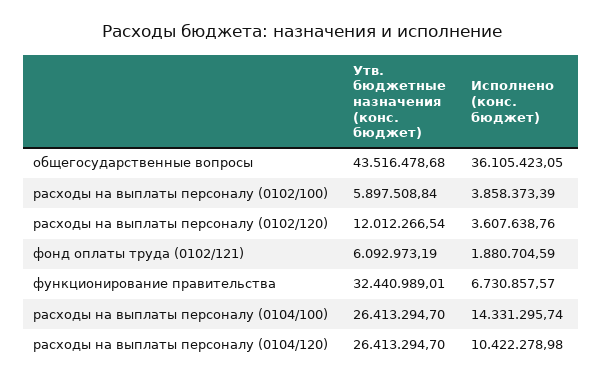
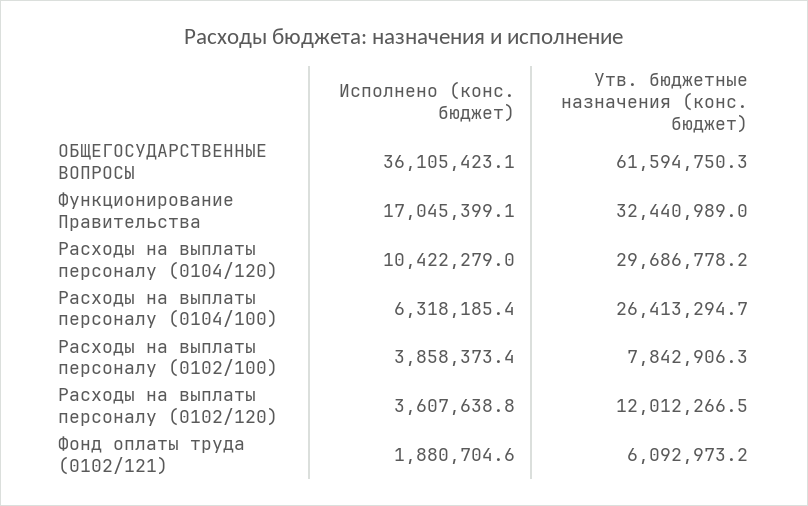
Утв. бюджетные назначения (конс. бюджет), общегосударственные вопросы: 43516478.68 -> 61594750.3
Утв. бюджетные назначения (конс. бюджет), расходы на выплаты персоналу (0102/100): 5897508.84 -> 7842906.3
Исполнено (конс. бюджет), функционирование правительства: 6730857.57 -> 17045399.1
Исполнено (конс. бюджет), расходы на выплаты персоналу (0104/100): 14331295.74 -> 6318185.4
Утв. бюджетные назначения (конс. бюджет), расходы на выплаты персоналу (0104/120): 26413294.7 -> 29686778.2

